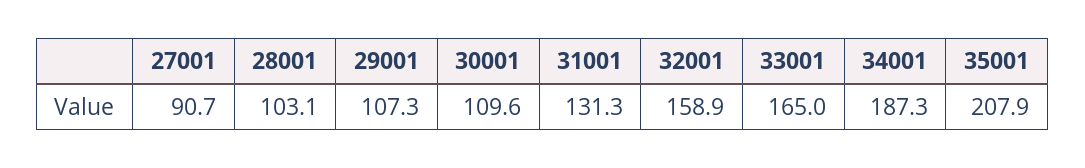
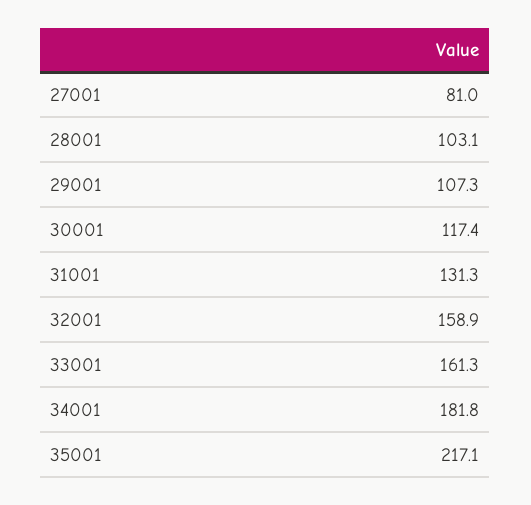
27001: 90.7 -> 81
30001: 109.6 -> 117.4
33001: 165 -> 161.3
34001: 187.3 -> 181.8
35001: 207.9 -> 217.1

